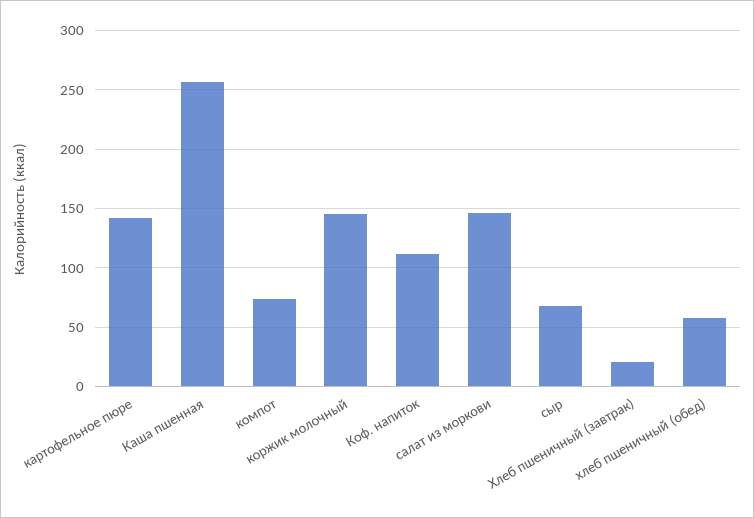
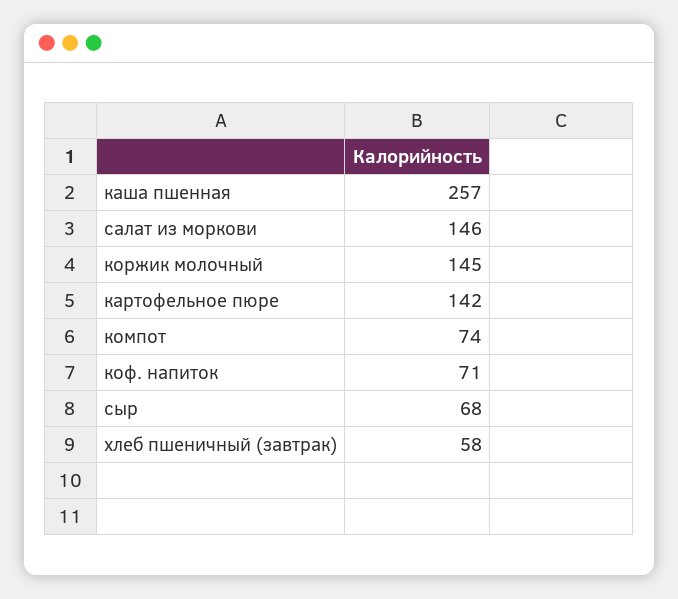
Коф. напиток: 110 -> 71
Хлеб пшеничный (завтрак): 20 -> 58
хлеб пшеничный (обед): 60 -> none

